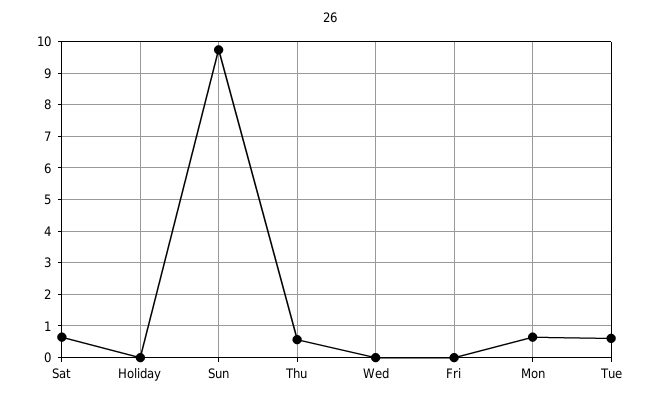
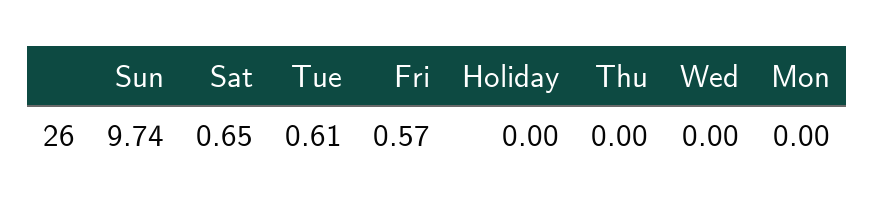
Thu: 0.6 -> 0
Fri: 0 -> 0.57
Mon: 0.6 -> 0

